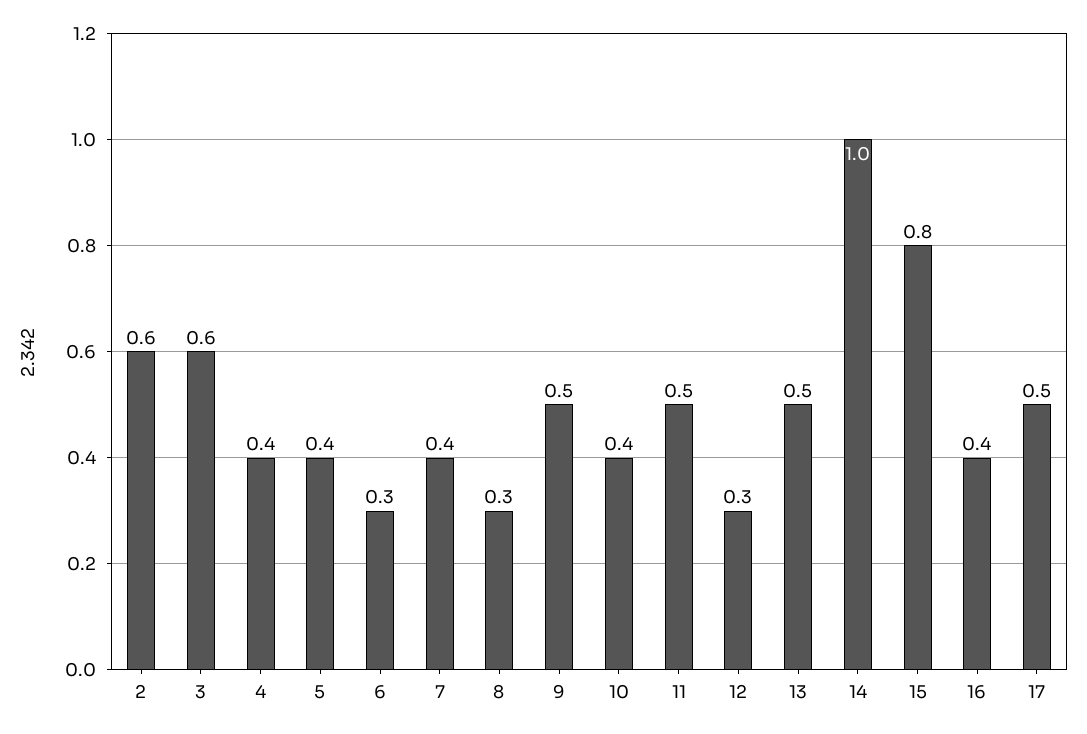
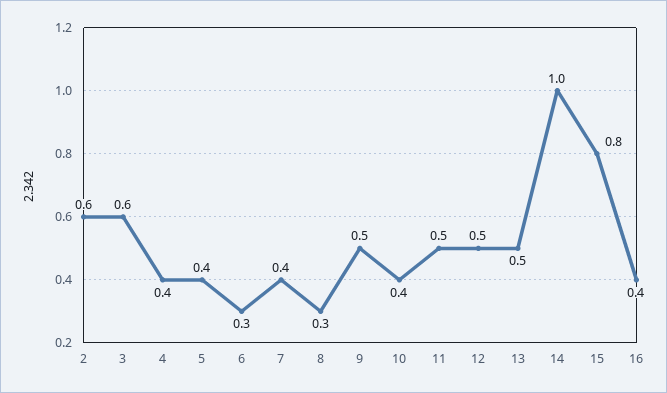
12: 0.3 -> 0.5
17: 0.5 -> none

